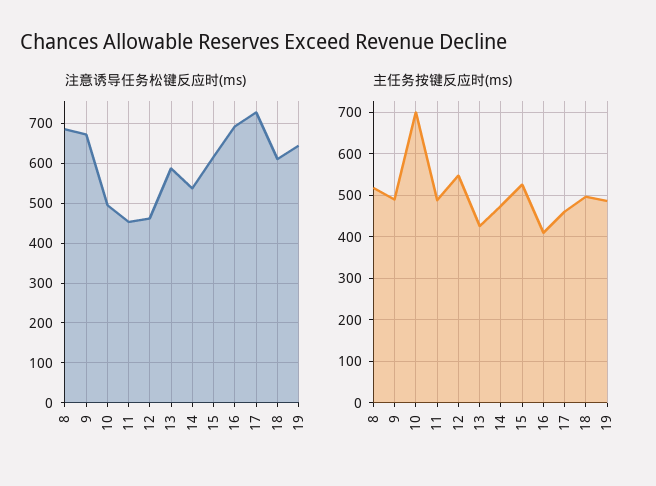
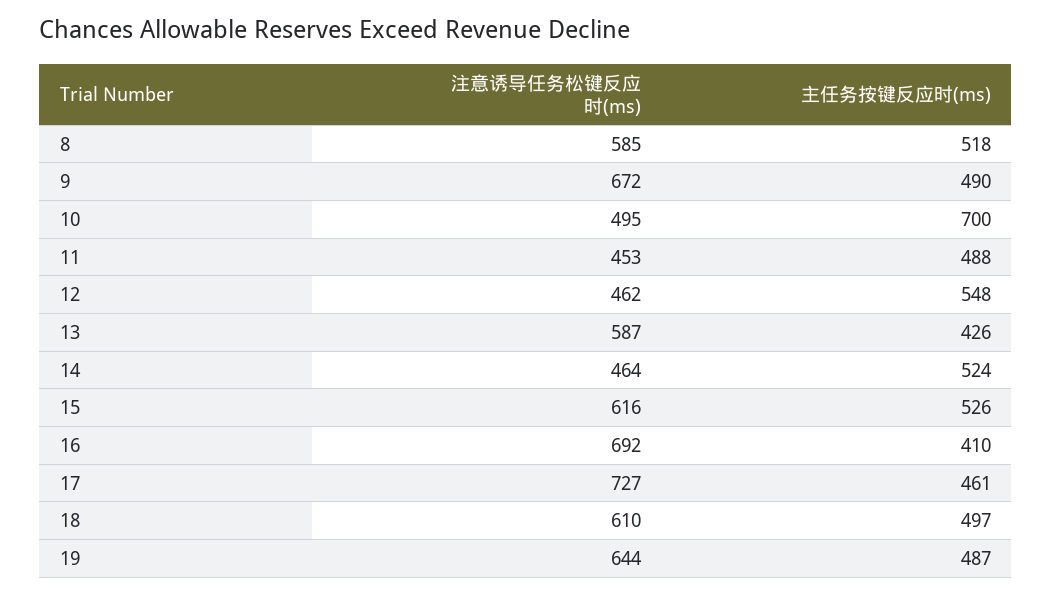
注意诱导任务松键反应时(ms), 8: 680 -> 585
注意诱导任务松键反应时(ms), 14: 540 -> 464
主任务按键反应时(ms), 14: 480 -> 524

